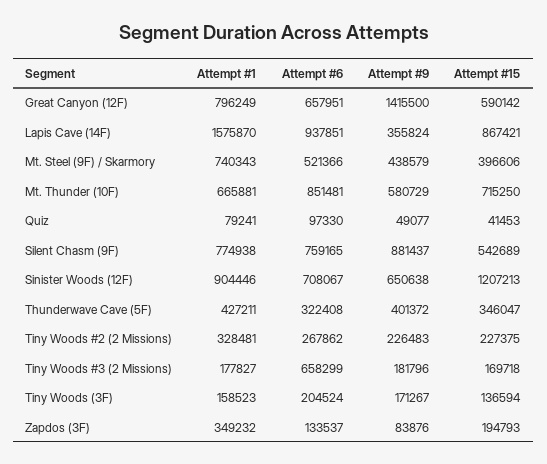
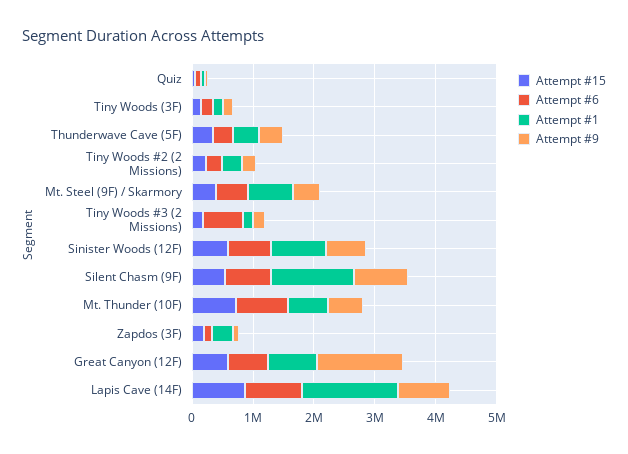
Attempt #9, Lapis Cave (14F): 355824 -> 800000
Attempt #1, Silent Chasm (9F): 774938 -> 1400000
Attempt #15, Sinister Woods (12F): 1207213 -> 600000

